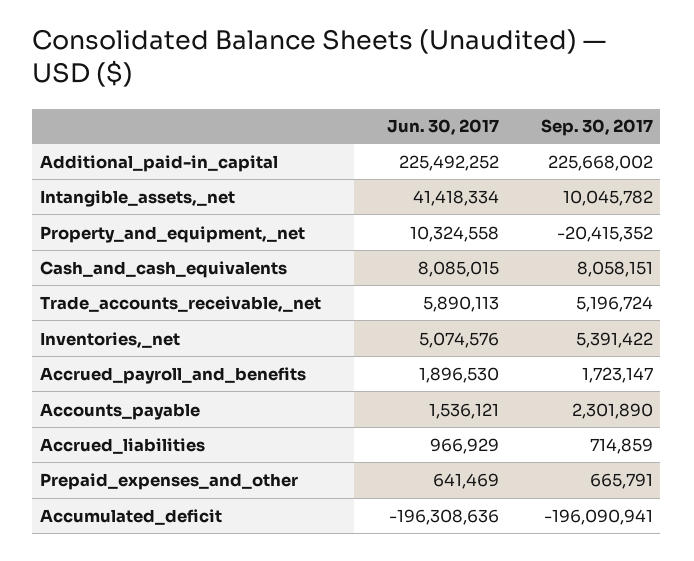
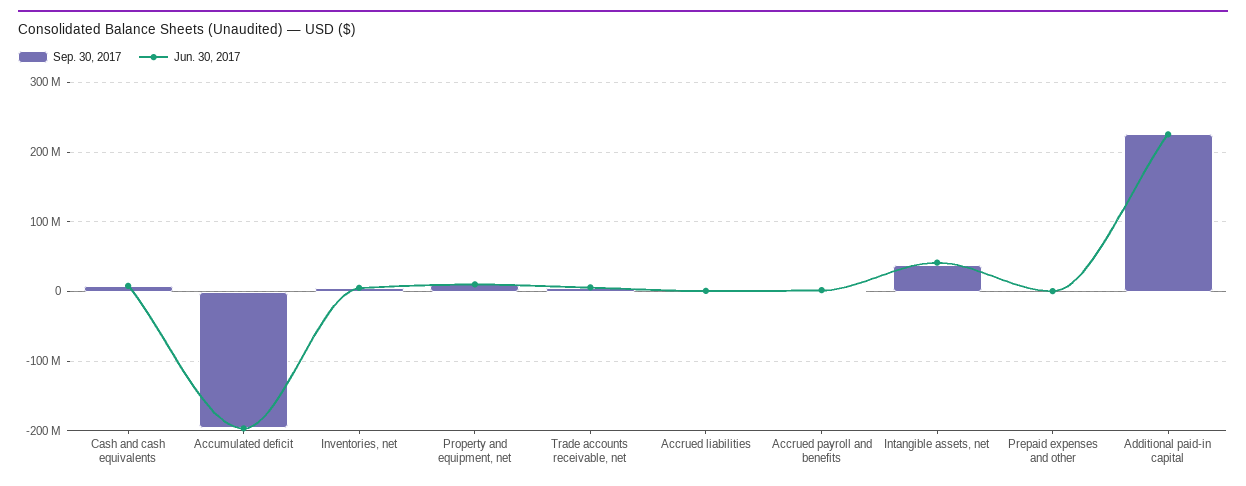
Sep. 30, 2017, Intangible_assets,_net: 10045782 -> 40000000
Sep. 30, 2017, Property_and_equipment,_net: -20415352 -> 10000000
Jun. 30, 2017, Accounts_payable: 1536121 -> none
Sep. 30, 2017, Accounts_payable: 2301890 -> none

